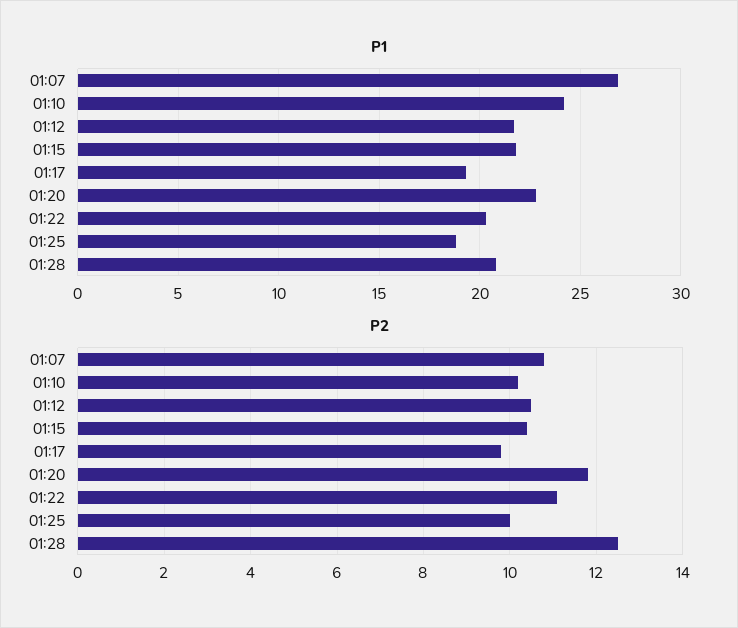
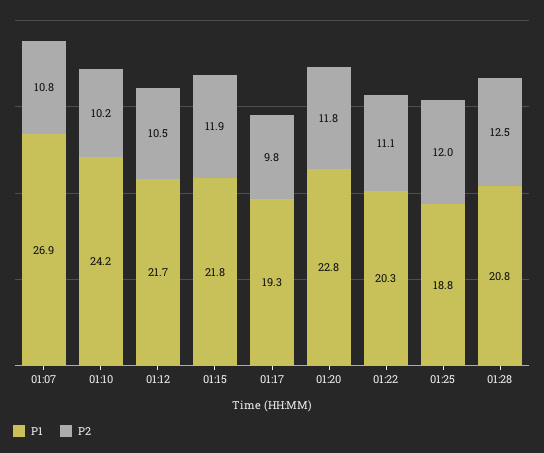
P2, 01:15: 10.5 -> 11.9
P2, 01:25: 10 -> 12

